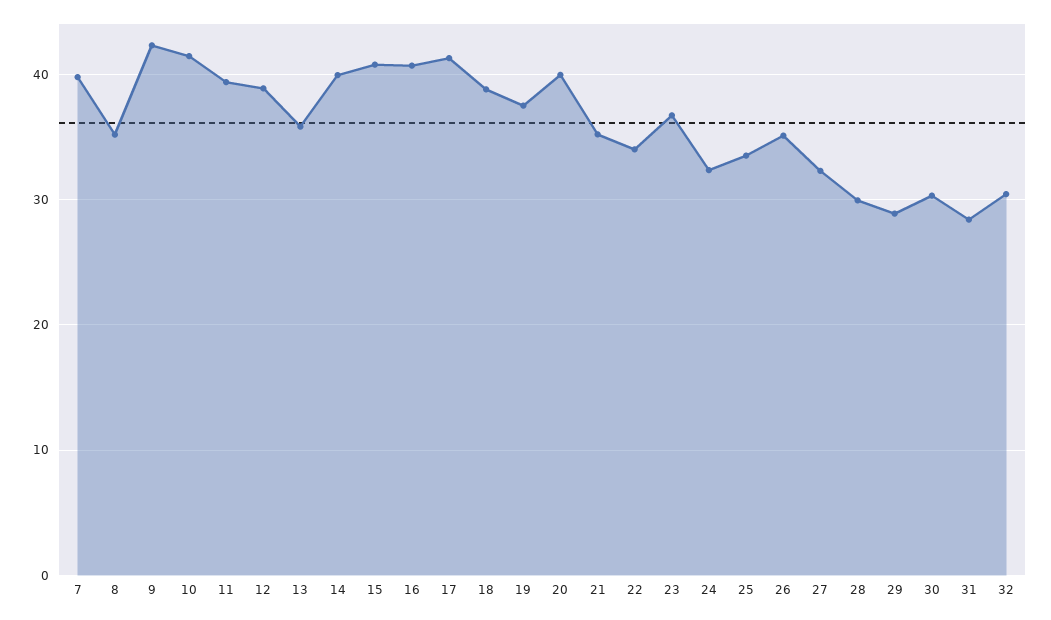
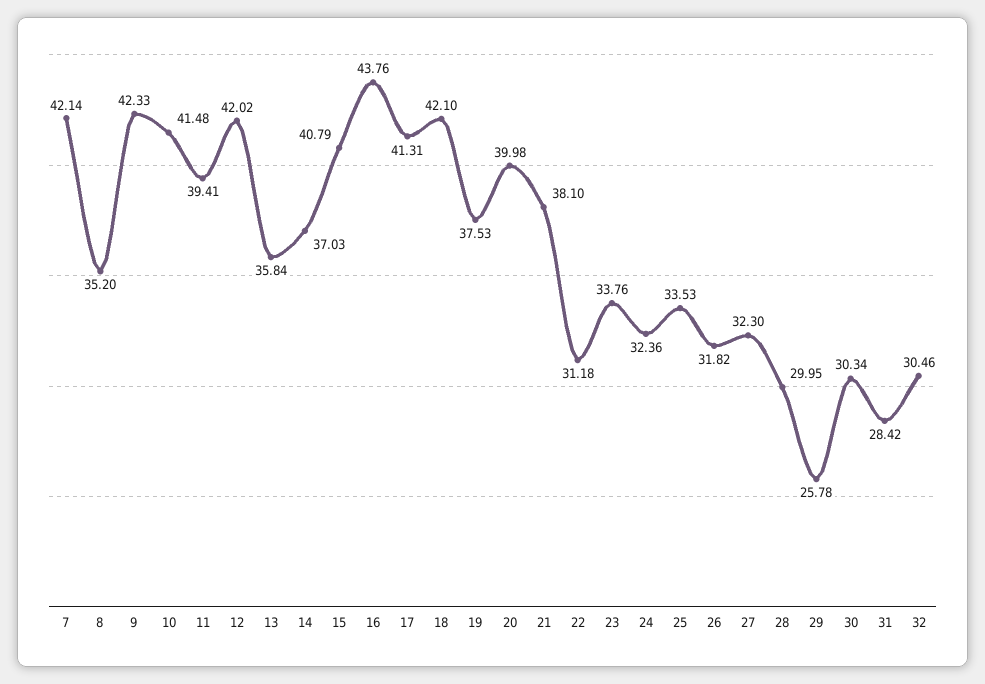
7: 40 -> 42.14
12: 39 -> 42.02
14: 40 -> 37.03
16: 41 -> 43.76
18: 39 -> 42.1
21: 35 -> 38.1
22: 34 -> 31.18
23: 37 -> 33.76
26: 35 -> 31.82
29: 29 -> 25.78

